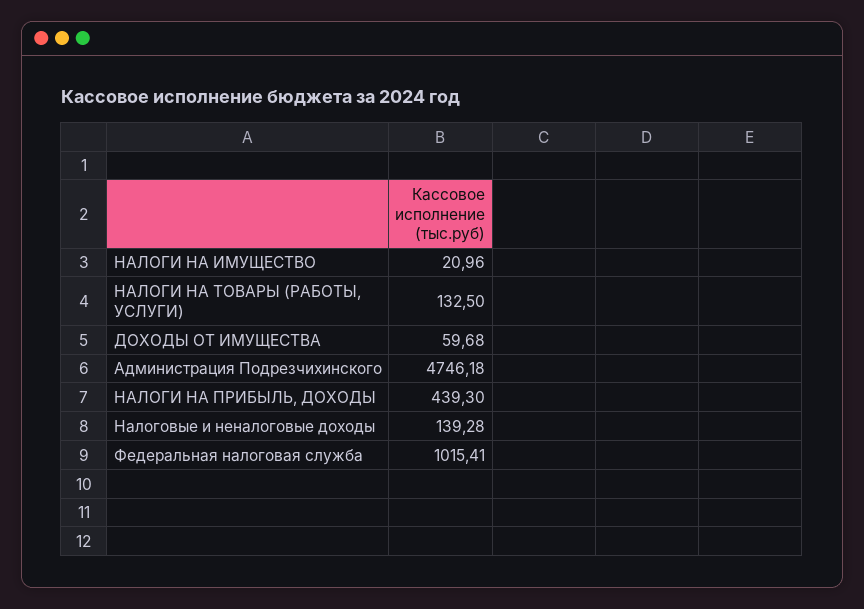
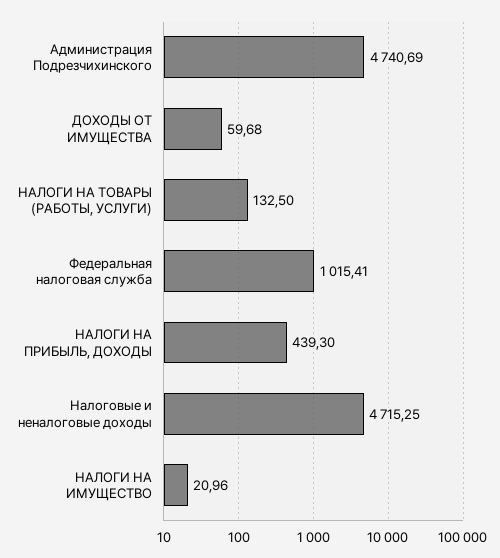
Администрация Подрезчихинского: 4746.18 -> 4740.69
Налоговые и неналоговые доходы: 139.28 -> 4715.25

